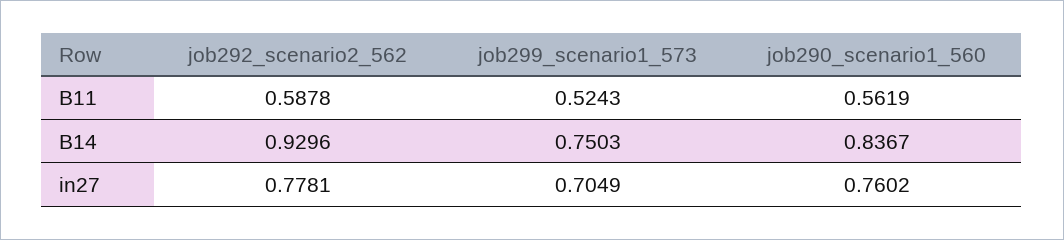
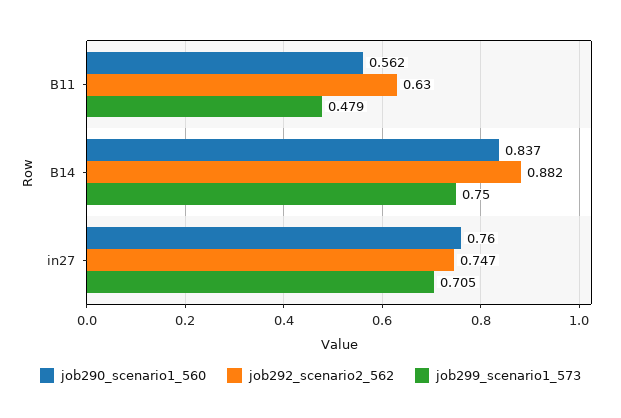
job292_scenario2_562, B11: 0.5878 -> 0.63
job299_scenario1_573, B11: 0.5243 -> 0.479
job292_scenario2_562, B14: 0.9296 -> 0.882
job292_scenario2_562, in27: 0.7781 -> 0.747

